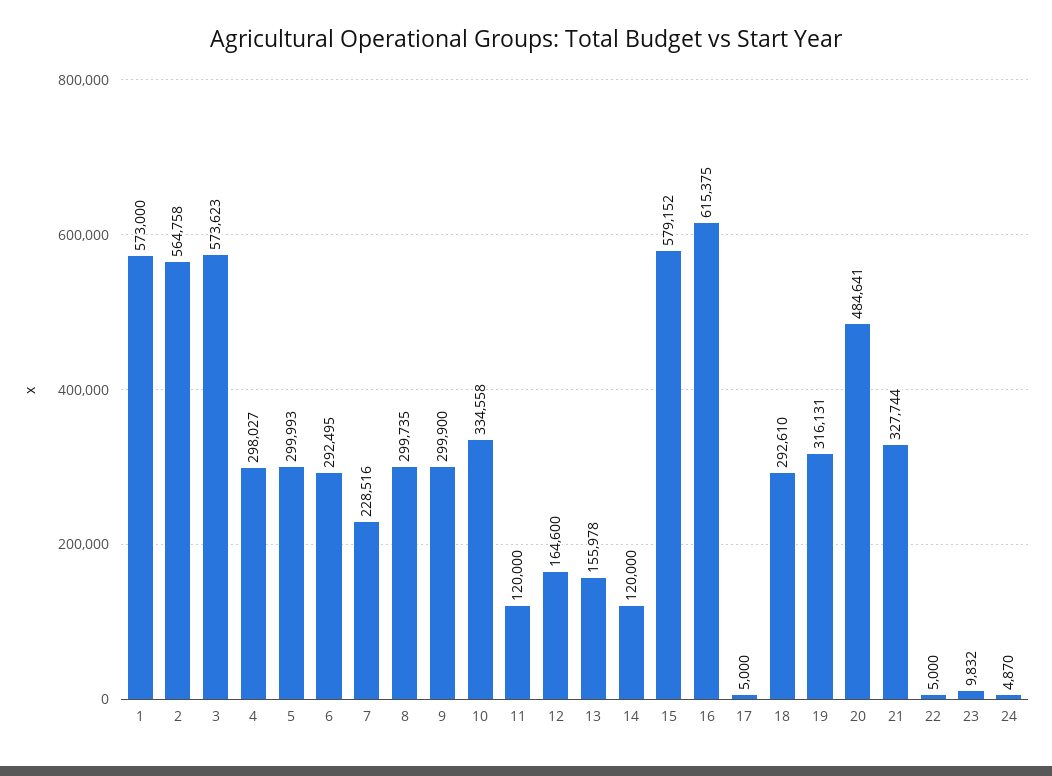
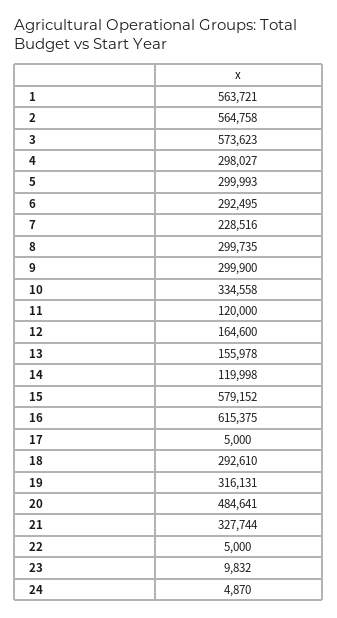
1: 573000 -> 563721
14: 120000 -> 119998

